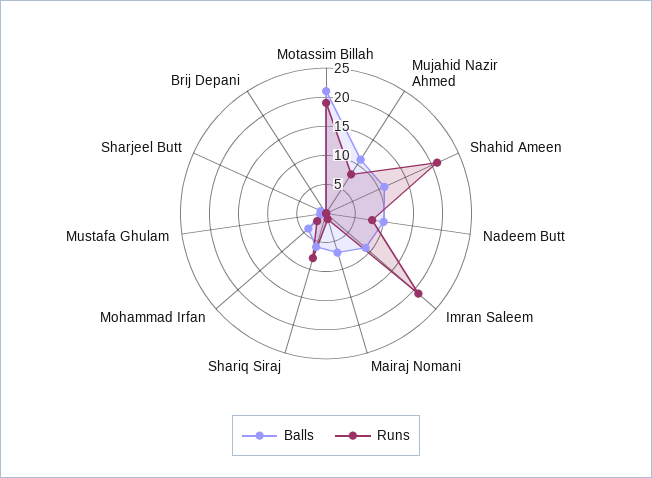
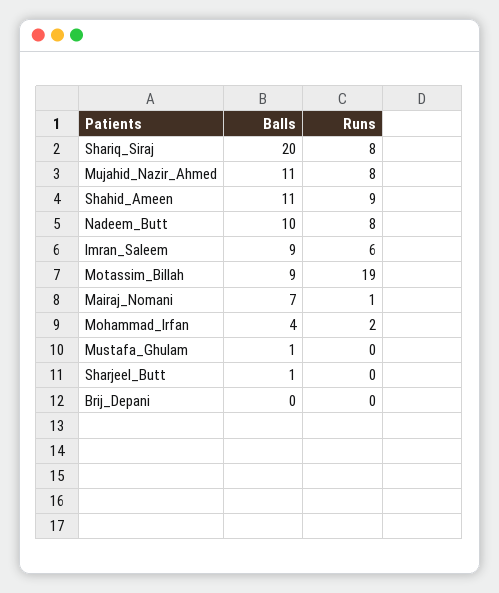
Balls, Motassim Billah: 20 -> 9
Runs, Shahid Ameen: 20 -> 9
Runs, Imran Saleem: 20 -> 6
Balls, Shariq Siraj: 5 -> 20

